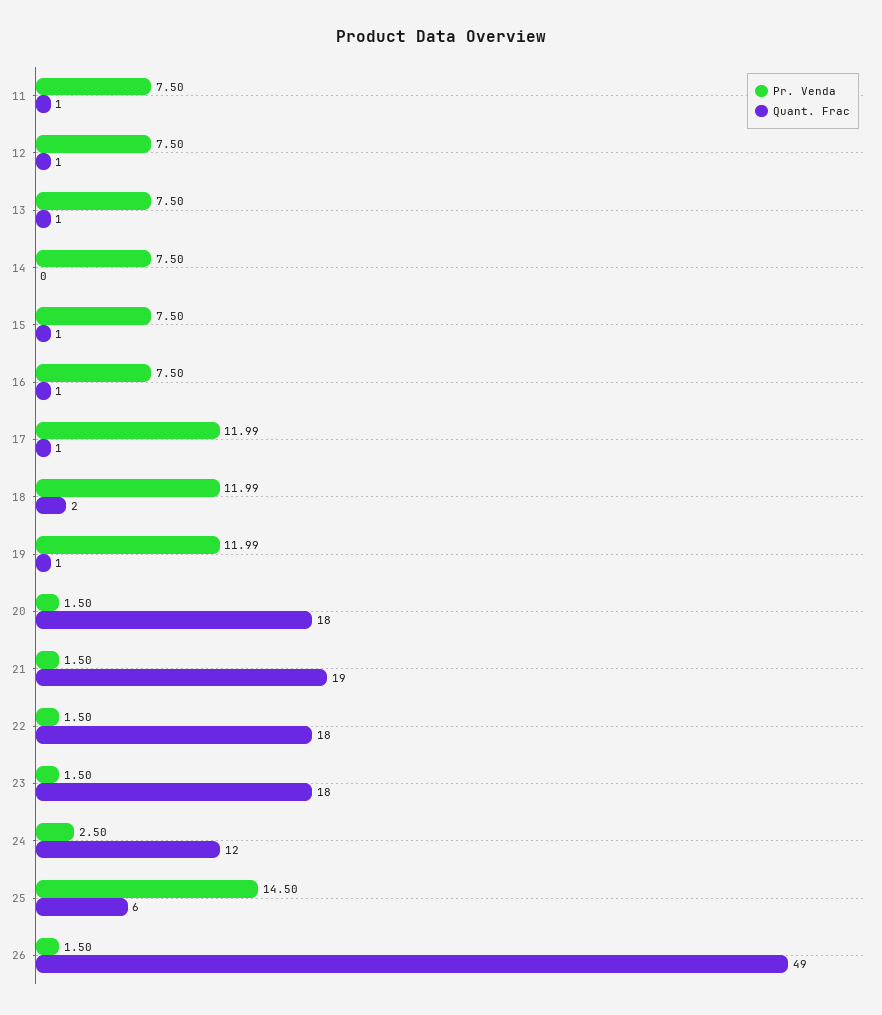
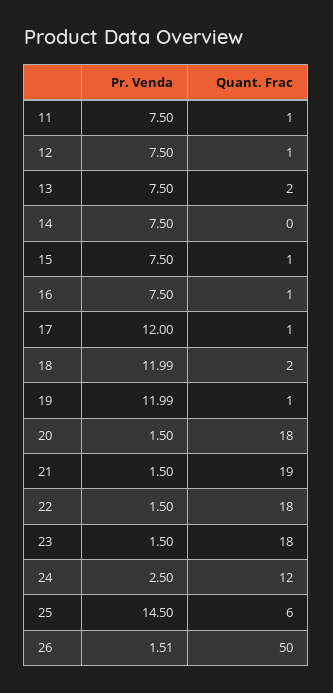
Quant. Frac, 13: 1 -> 2
Pr. Venda, 17: 11.99 -> 12
Pr. Venda, 26: 1.5 -> 1.51
Quant. Frac, 26: 49 -> 50

